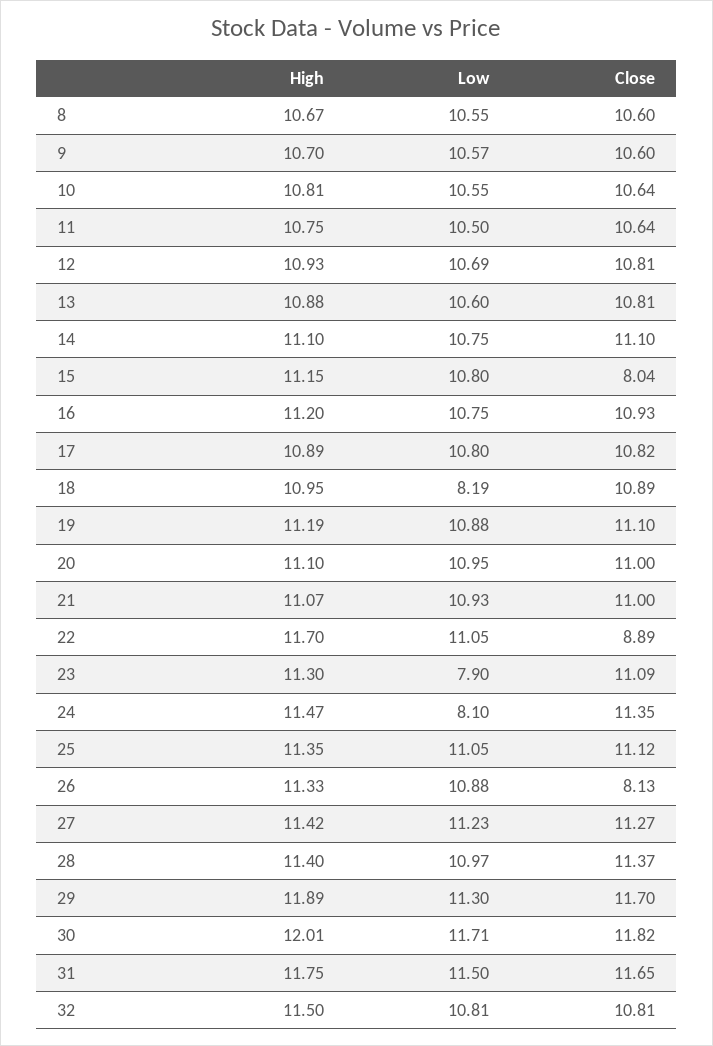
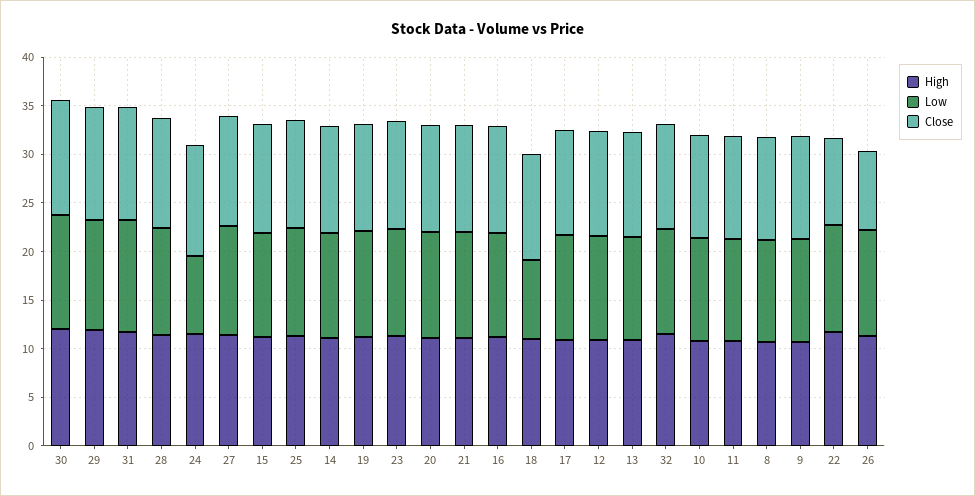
Close, 15: 8.04 -> 11
Low, 23: 7.9 -> 11

